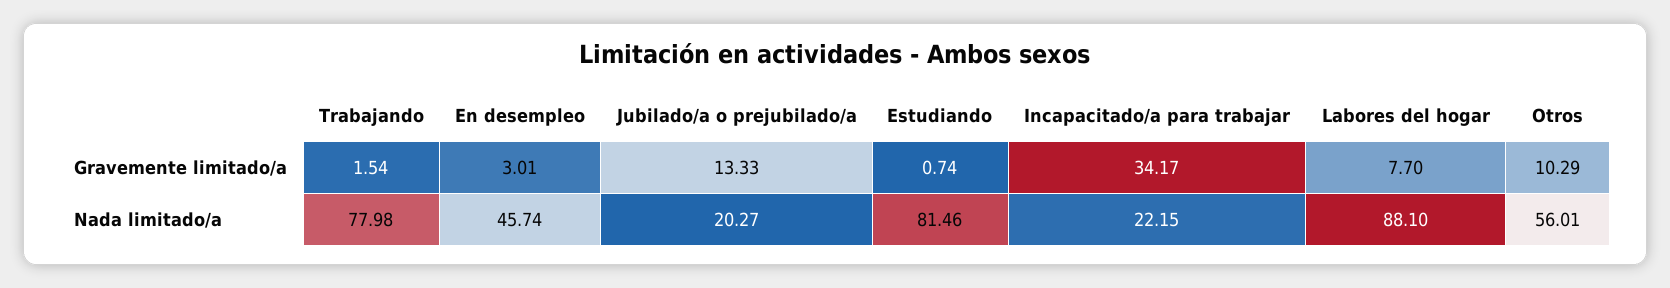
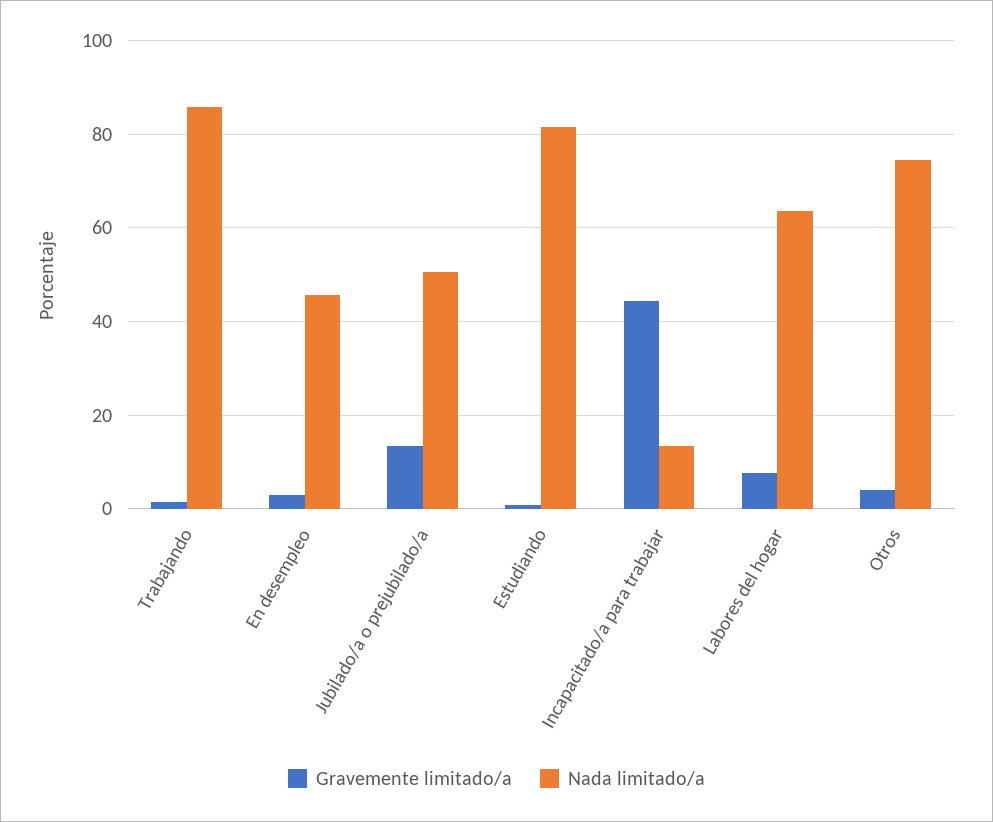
Gravemente limitado/a, Incapacitado/a para trabajar: 34.17 -> 44
Gravemente limitado/a, Otros: 10.29 -> 4
Nada limitado/a, Trabajando: 77.98 -> 86
Nada limitado/a, Jubilado/a o prejubilado/a: 20.27 -> 50
Nada limitado/a, Incapacitado/a para trabajar: 22.15 -> 14
Nada limitado/a, Labores del hogar: 88.1 -> 64
Nada limitado/a, Otros: 56.01 -> 74

